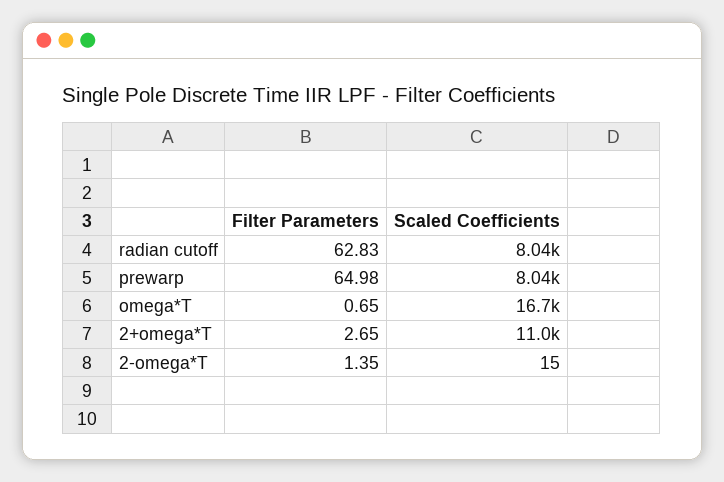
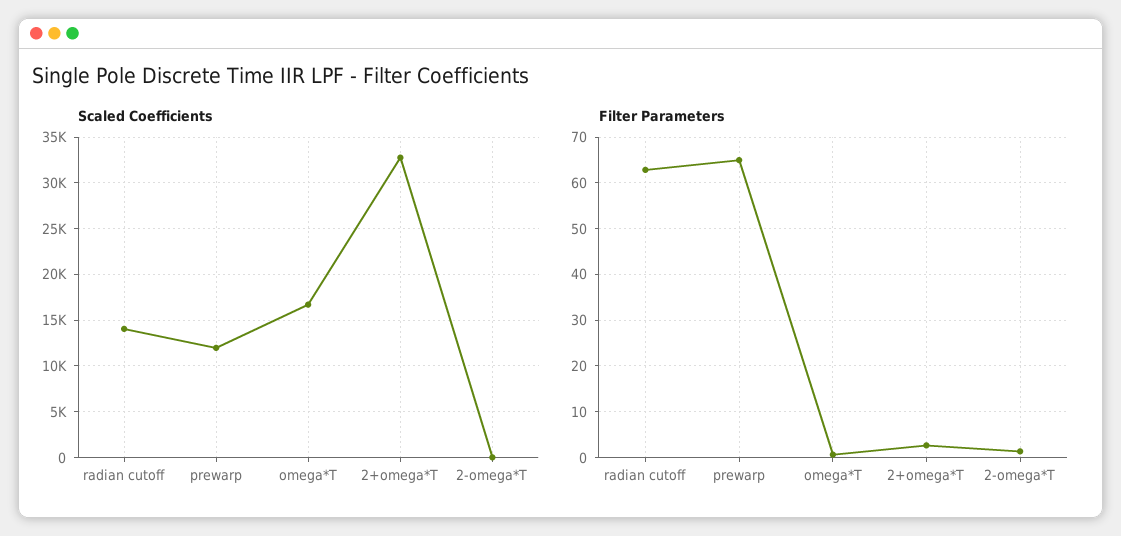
Scaled Coefficients, radian cutoff: 8040 -> 14000
Scaled Coefficients, prewarp: 8040 -> 12000
Scaled Coefficients, 2+omega*T: 11000 -> 33000

